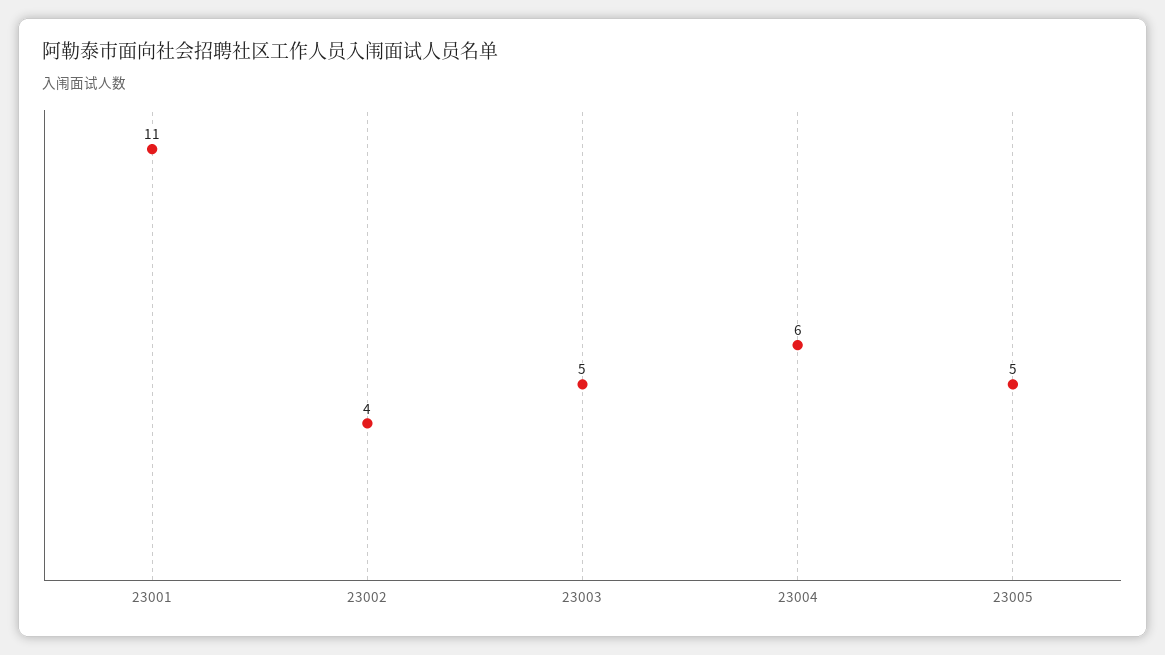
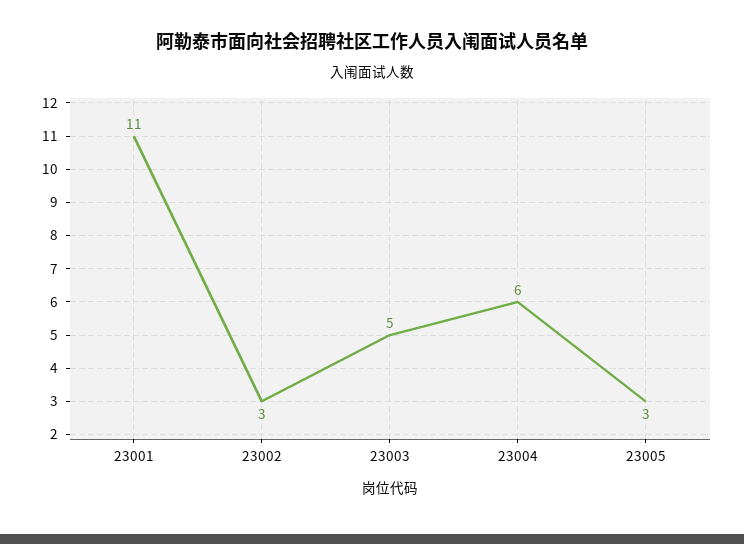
23002: 4 -> 3
23005: 5 -> 3

